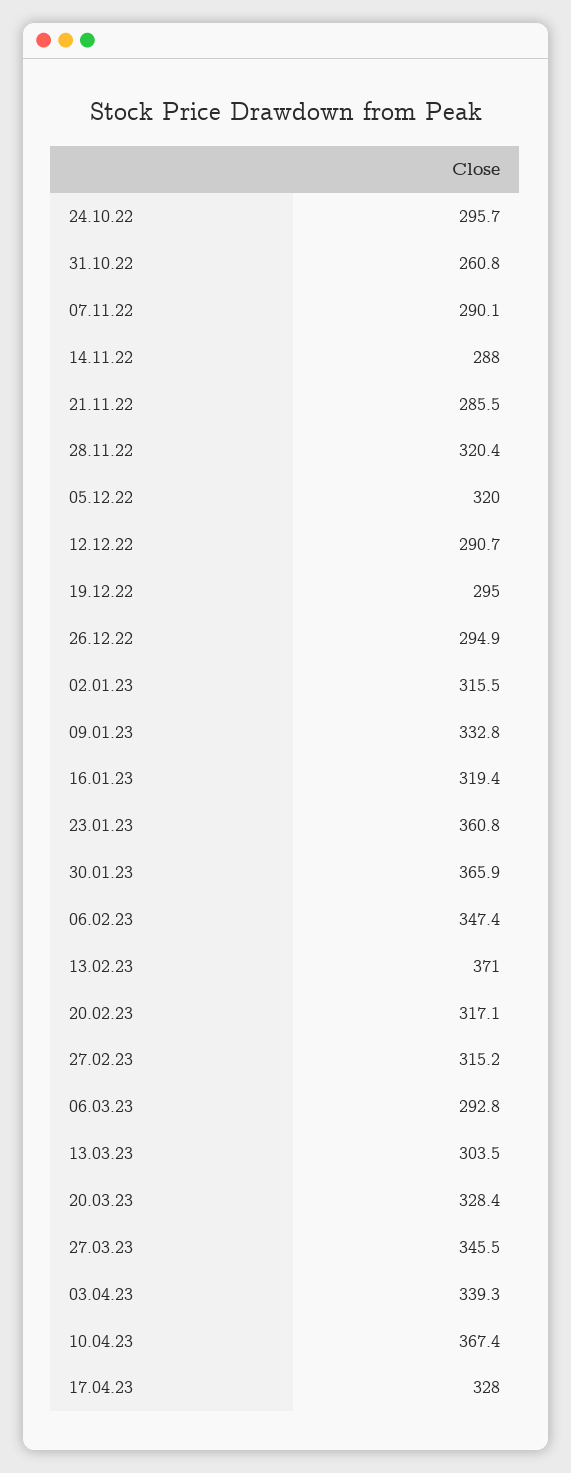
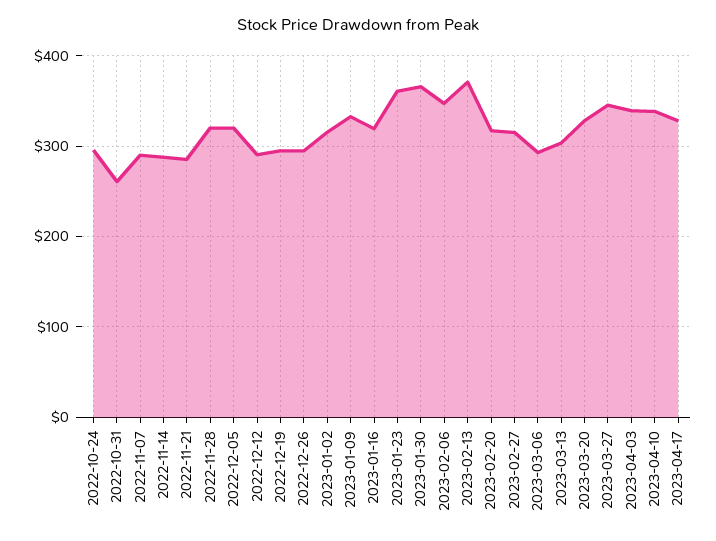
10.04.23: 367.4 -> 340

